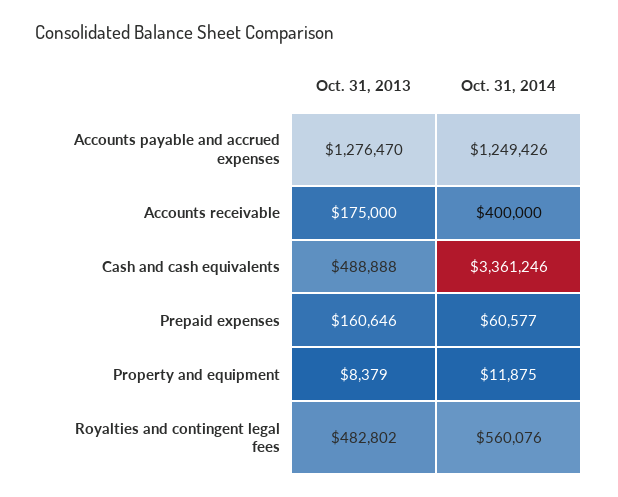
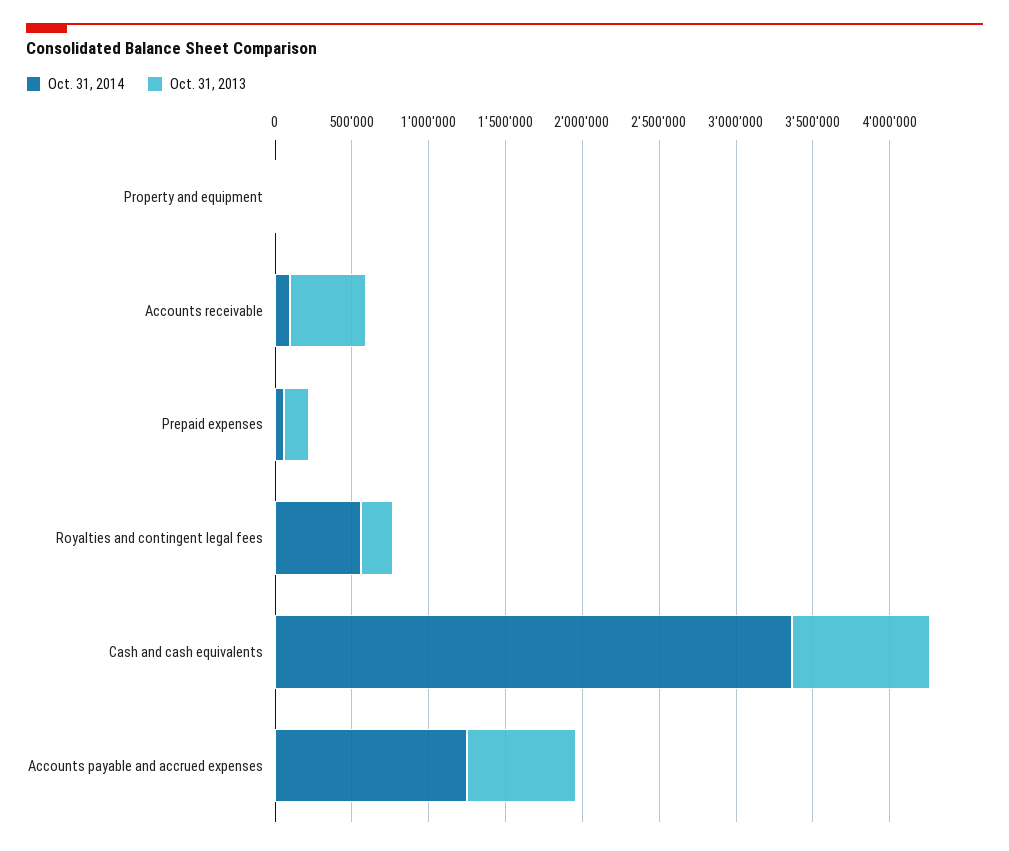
Oct. 31, 2013, Accounts payable and accrued expenses: 1276470 -> 700000
Oct. 31, 2013, Accounts receivable: 175000 -> 500000
Oct. 31, 2014, Accounts receivable: 400000 -> 100000
Oct. 31, 2013, Cash and cash equivalents: 488888 -> 900000
Oct. 31, 2013, Royalties and contingent legal fees: 482802 -> 200000

